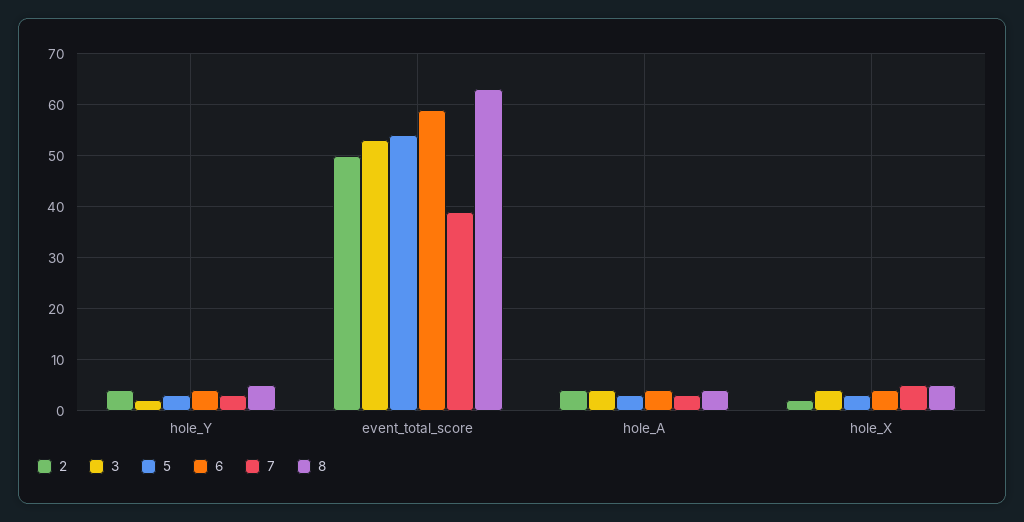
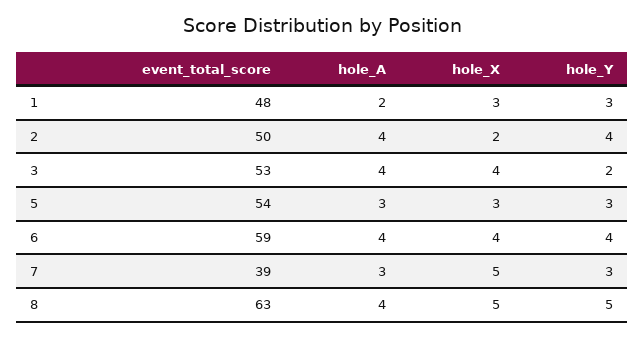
1, event_total_score: none -> 48
1, hole_A: none -> 2
1, hole_X: none -> 3
1, hole_Y: none -> 3

